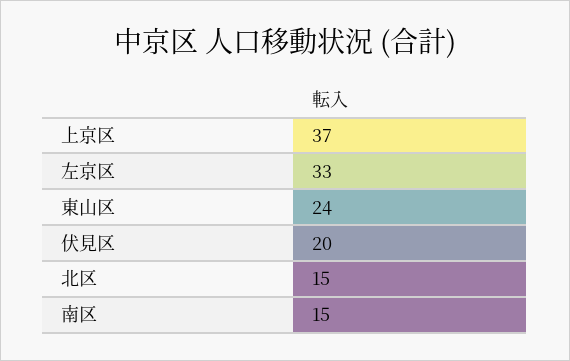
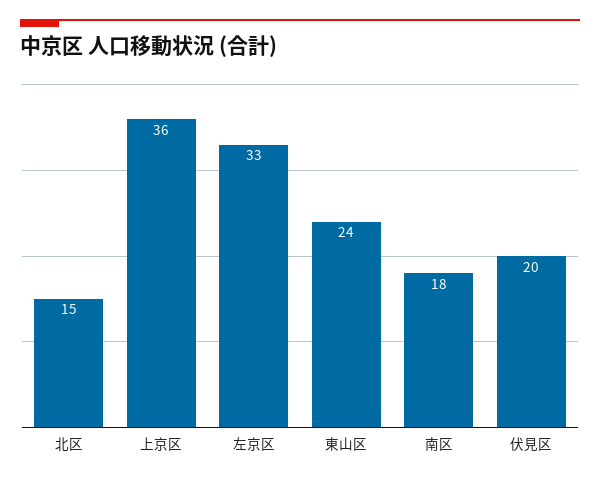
上京区: 37 -> 36
南区: 15 -> 18

